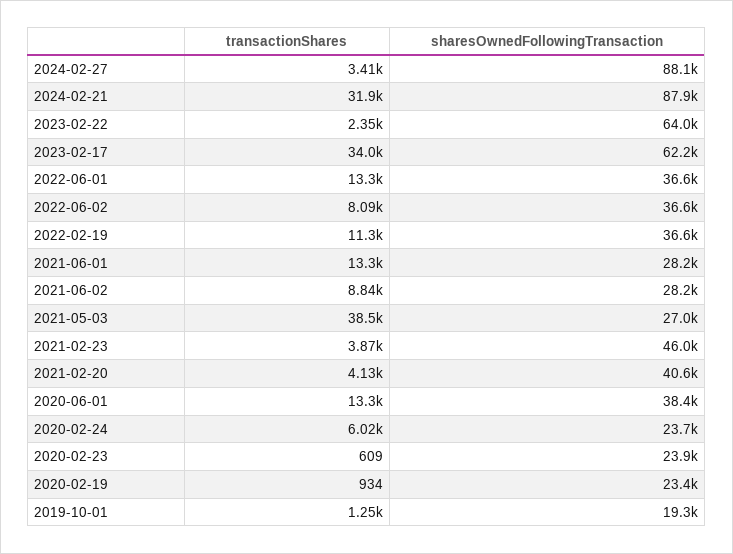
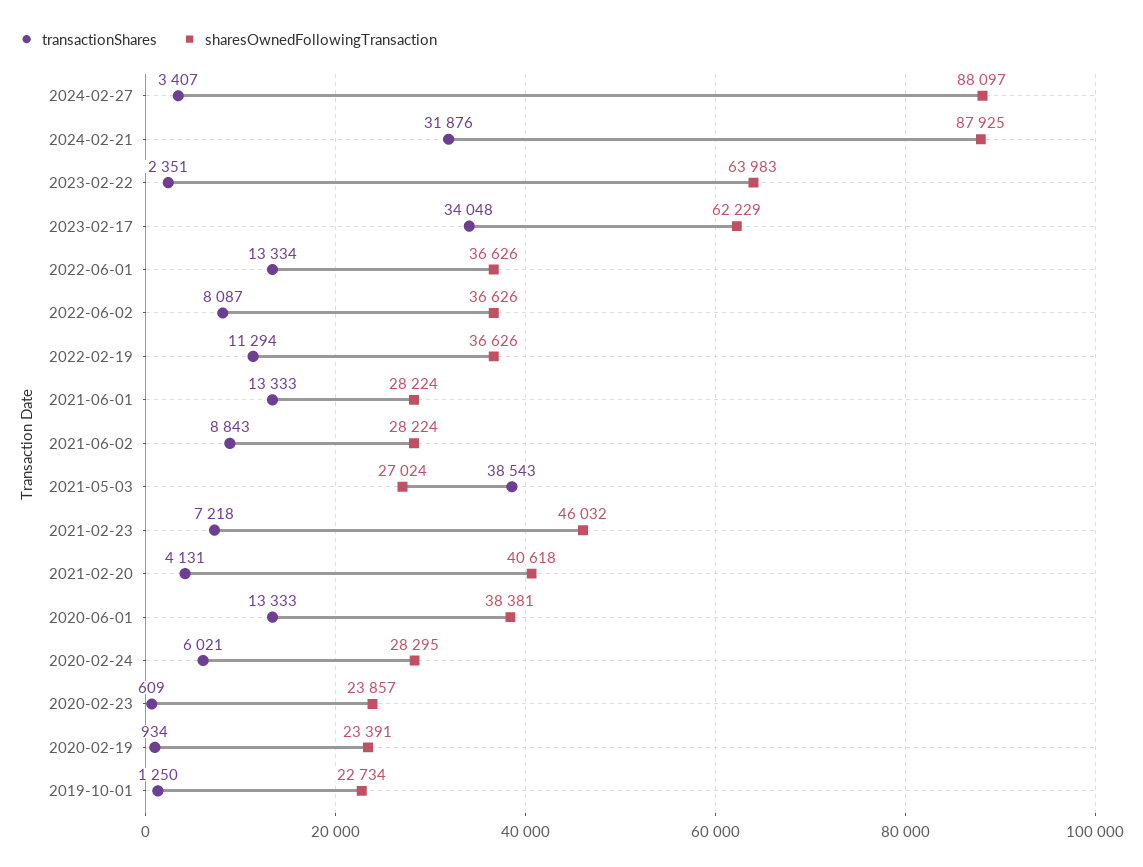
transactionShares, 2021-02-23: 3870 -> 7218
sharesOwnedFollowingTransaction, 2020-02-24: 23700 -> 28295
sharesOwnedFollowingTransaction, 2019-10-01: 19300 -> 22734

